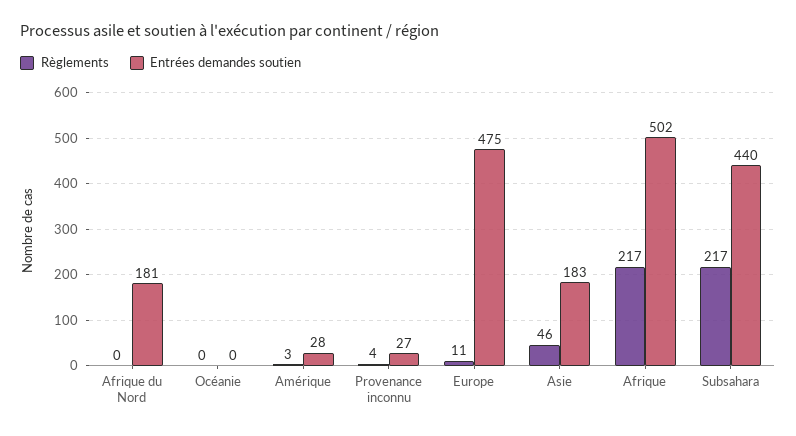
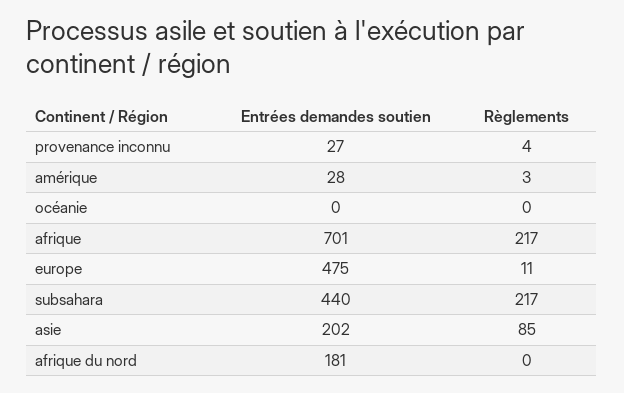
Règlements, Asie: 46 -> 85
Entrées demandes soutien, Asie: 183 -> 202
Entrées demandes soutien, Afrique: 502 -> 701

